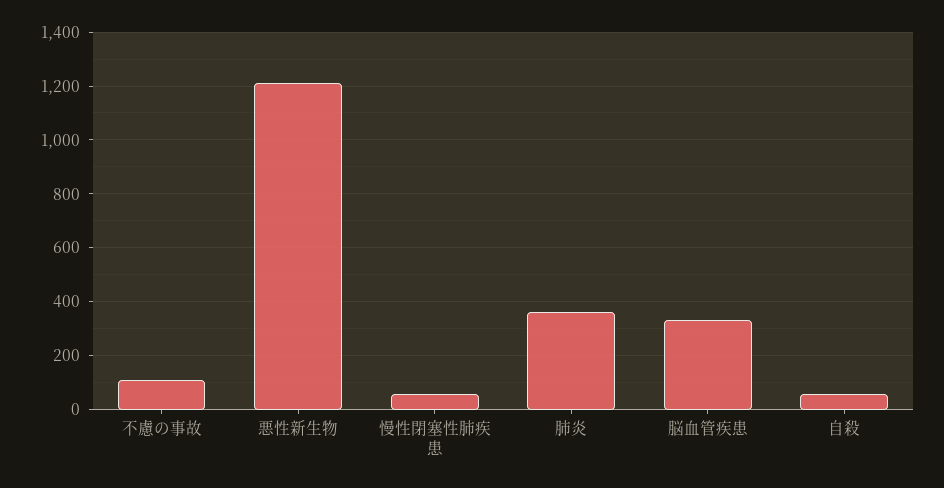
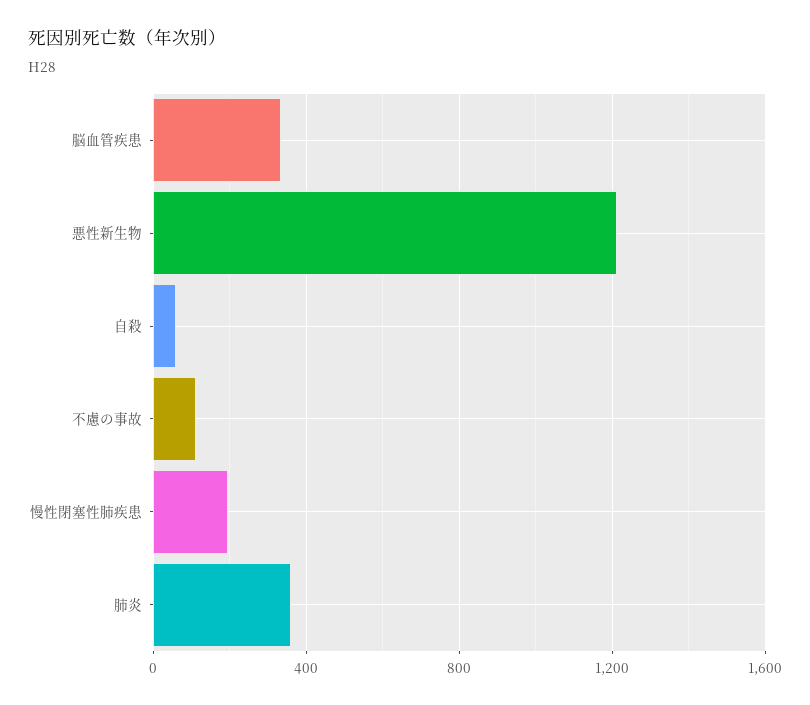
慢性閉塞性肺疾患: 50 -> 200

